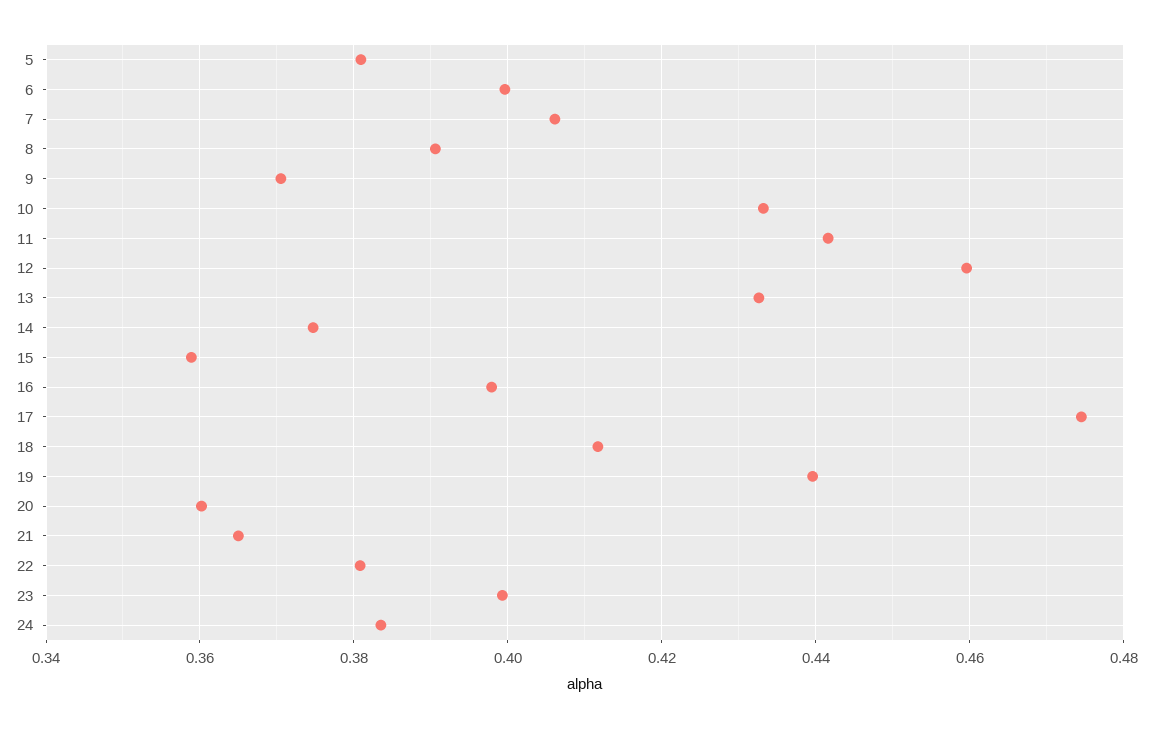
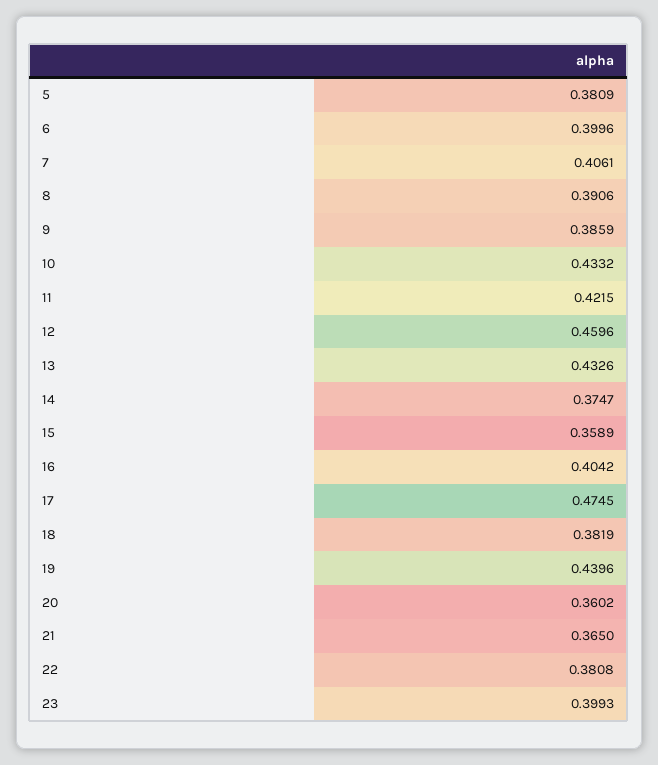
9: 0.37 -> 0.3859
11: 0.442 -> 0.4215
16: 0.398 -> 0.4042
18: 0.412 -> 0.3819
24: 0.384 -> none

